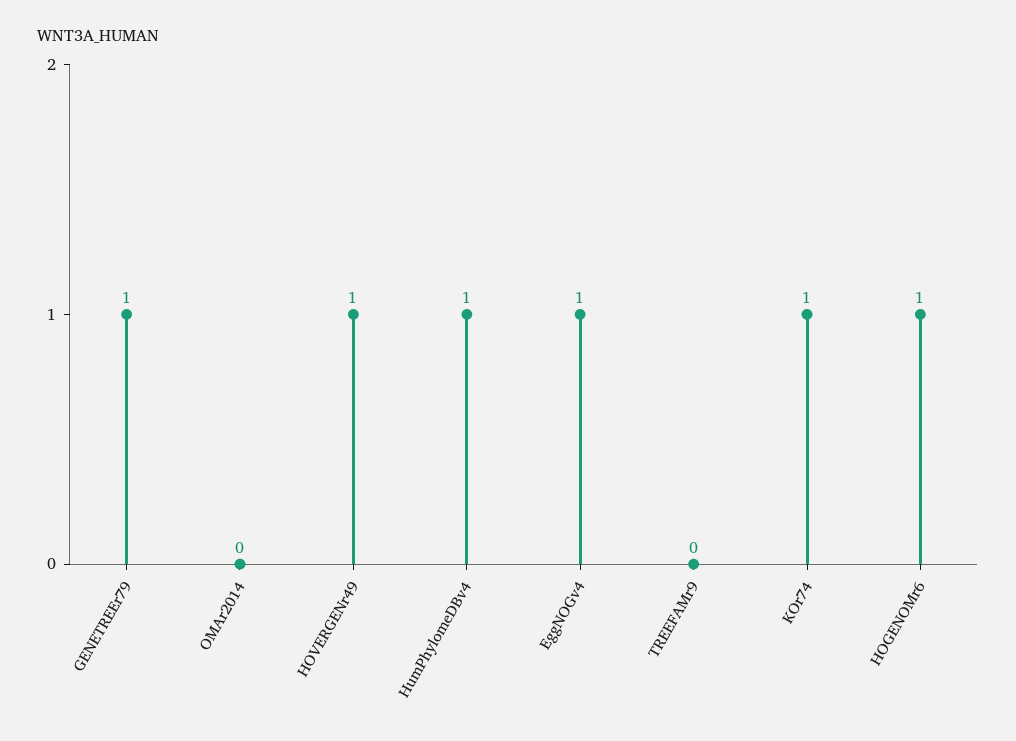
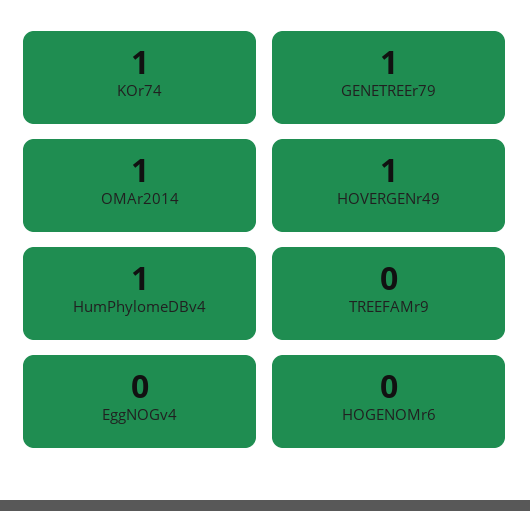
OMAr2014: 0 -> 1
EggNOGv4: 1 -> 0
HOGENOMr6: 1 -> 0

